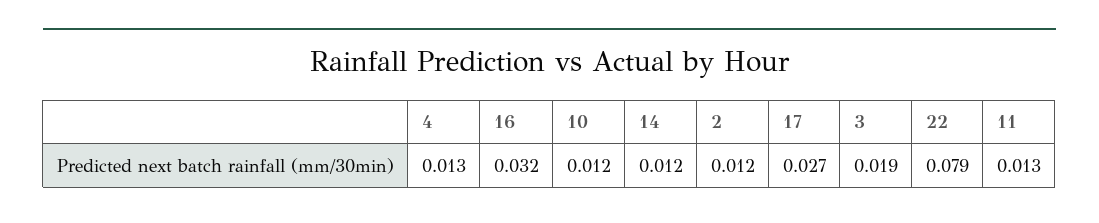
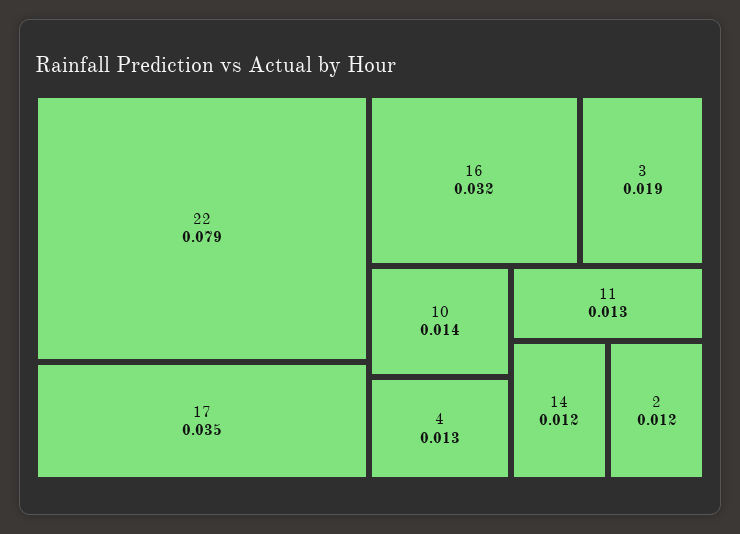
10: 0.012 -> 0.014
17: 0.027 -> 0.035

